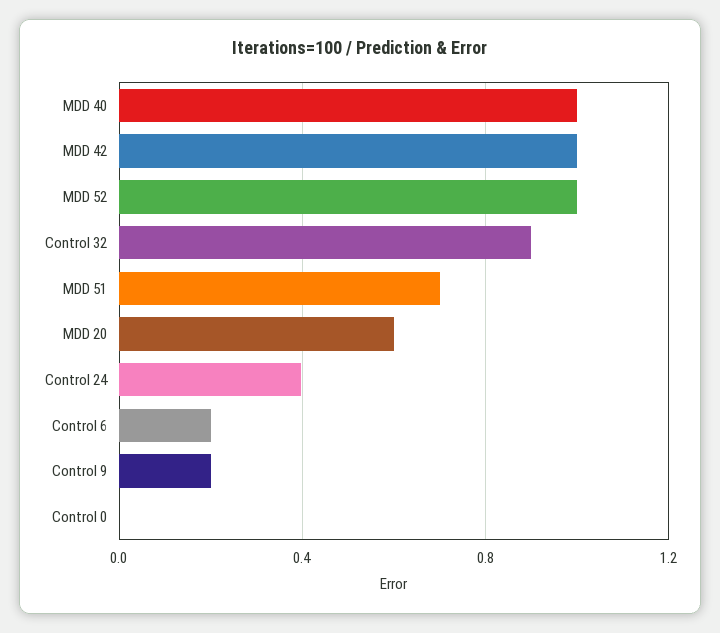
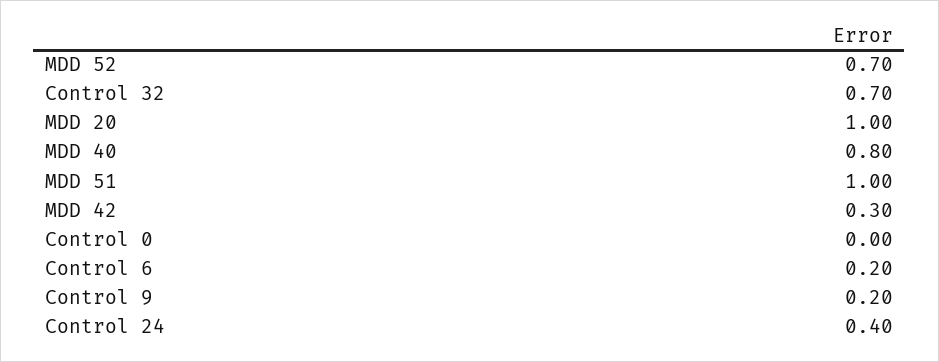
MDD 40: 1 -> 0.8
MDD 42: 1 -> 0.3
MDD 52: 1 -> 0.7
Control 32: 0.9 -> 0.7
MDD 51: 0.7 -> 1
MDD 20: 0.6 -> 1

